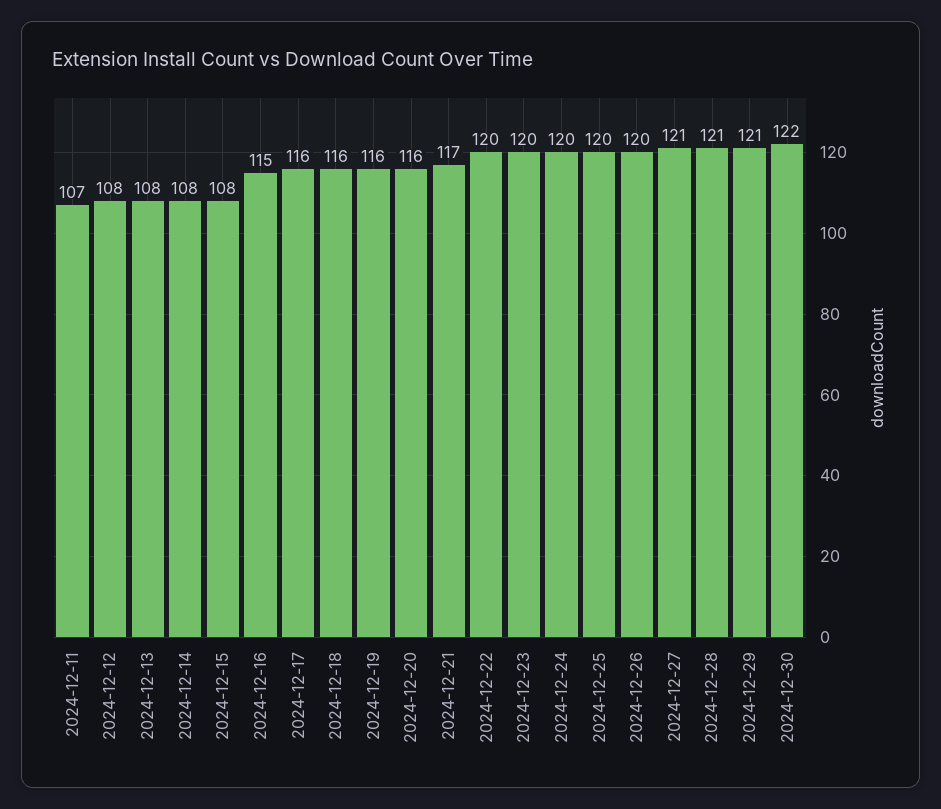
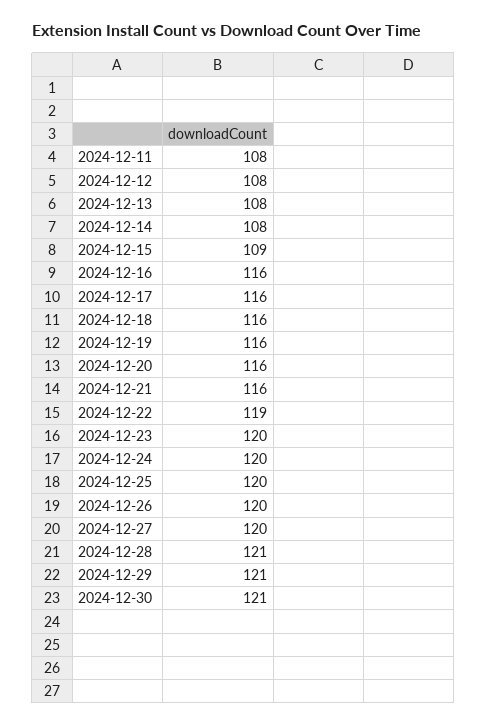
2024-12-11: 107 -> 108
2024-12-15: 108 -> 109
2024-12-16: 115 -> 116
2024-12-21: 117 -> 116
2024-12-22: 120 -> 119
2024-12-27: 121 -> 120
2024-12-30: 122 -> 121

